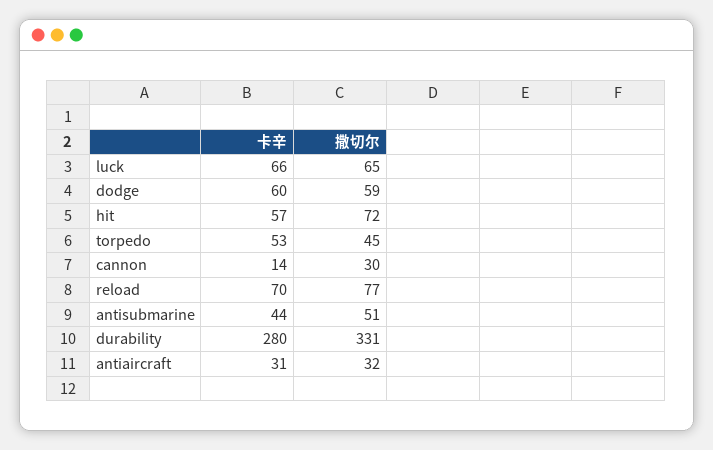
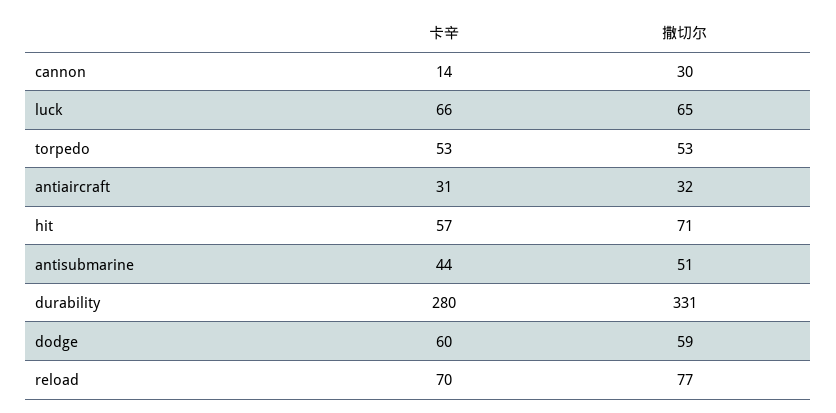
撒切尔, hit: 72 -> 71
撒切尔, torpedo: 45 -> 53

